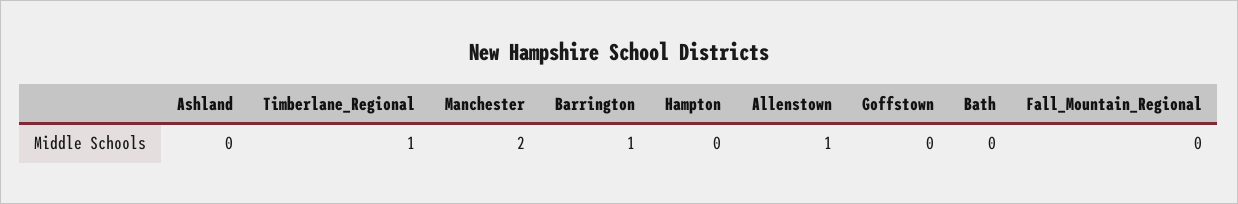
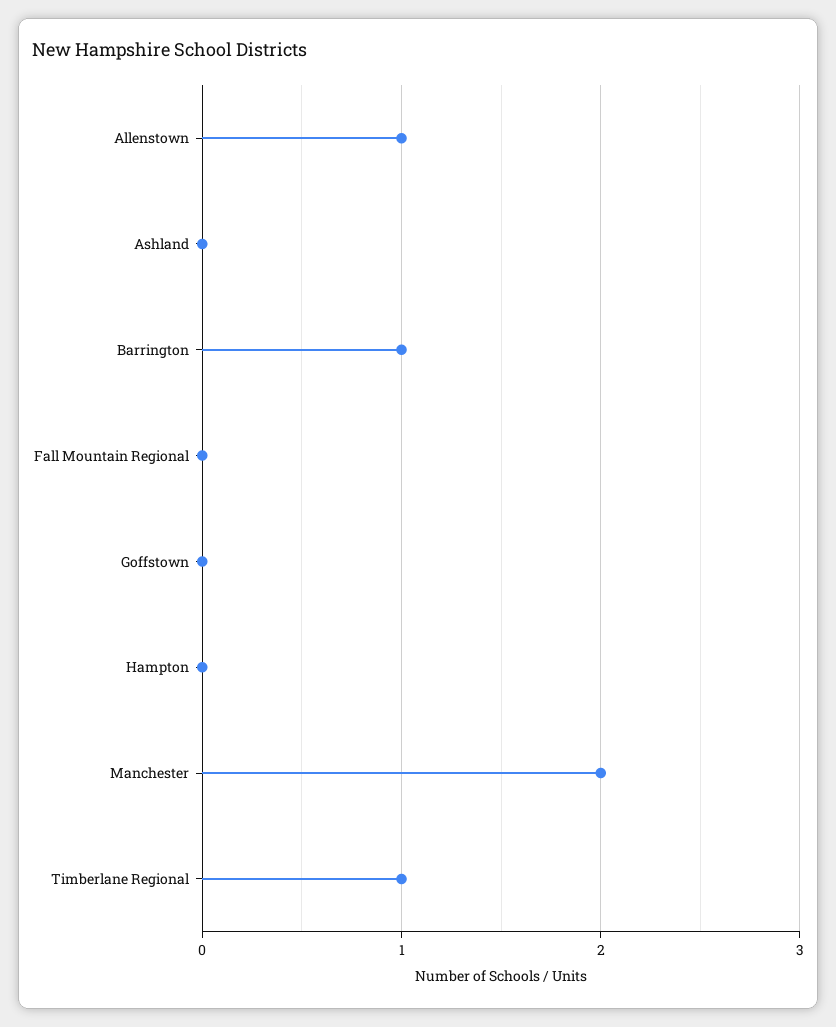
Bath: 0 -> none

